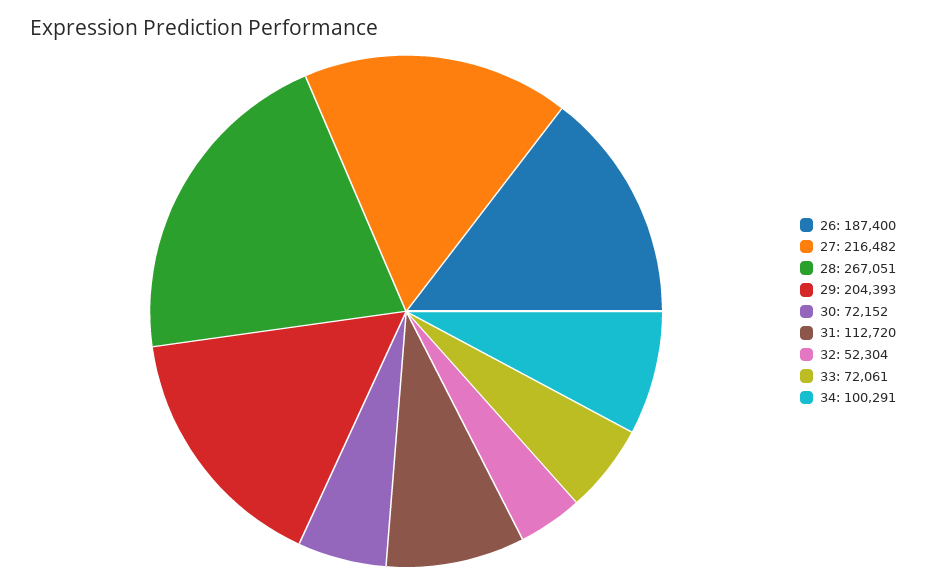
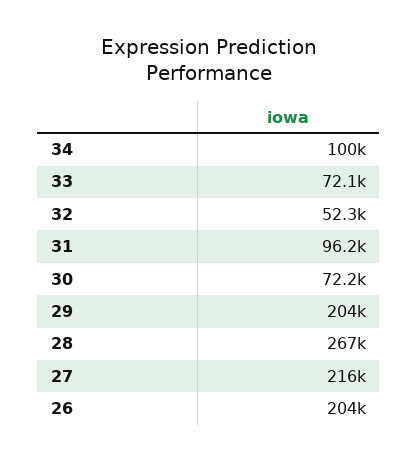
26: 187400 -> 204000
31: 112720 -> 96200

